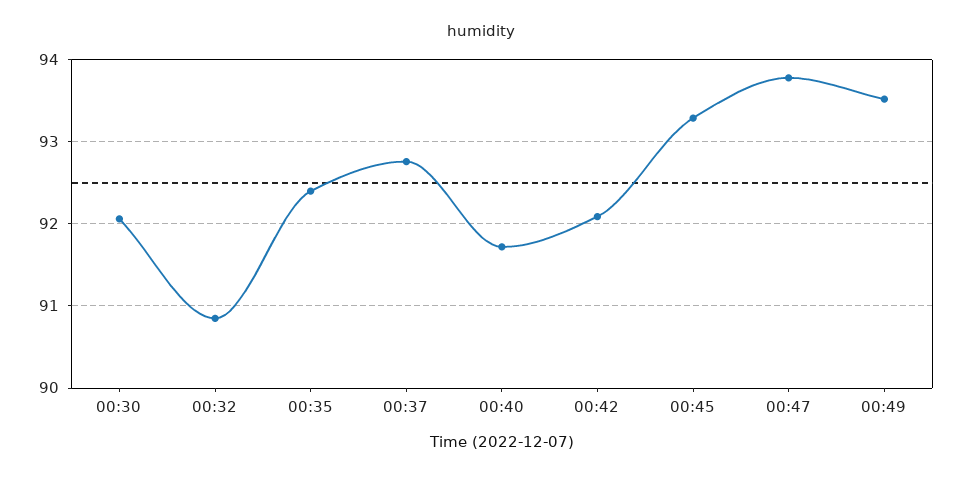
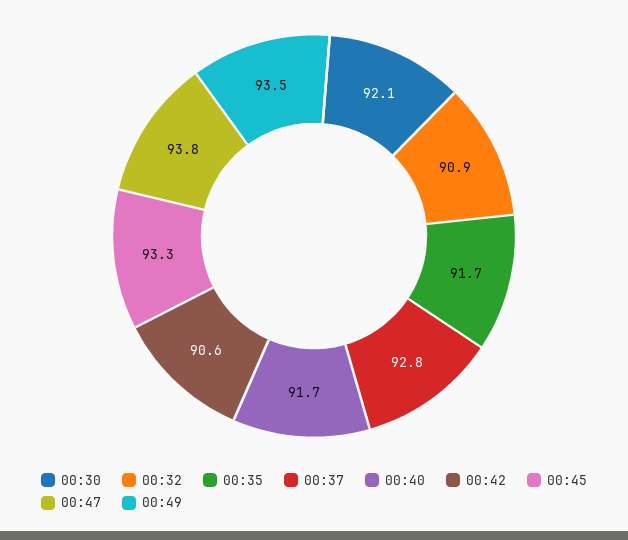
00:35: 92.4 -> 91.7
00:42: 92.1 -> 90.6

